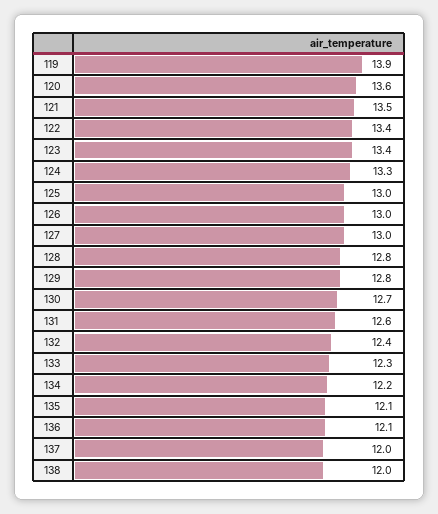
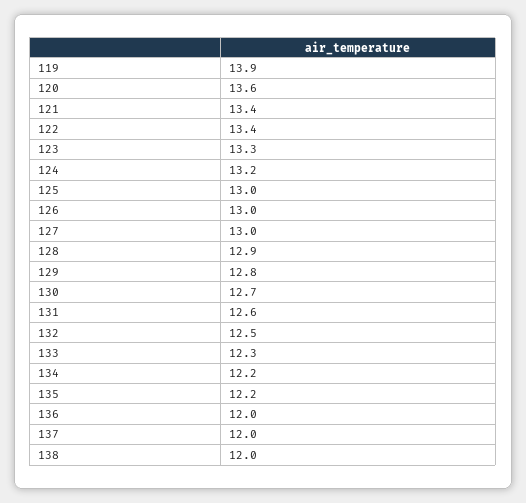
121: 13.5 -> 13.4
123: 13.4 -> 13.3
124: 13.3 -> 13.2
128: 12.8 -> 12.9
132: 12.4 -> 12.5
135: 12.1 -> 12.2
136: 12.1 -> 12

